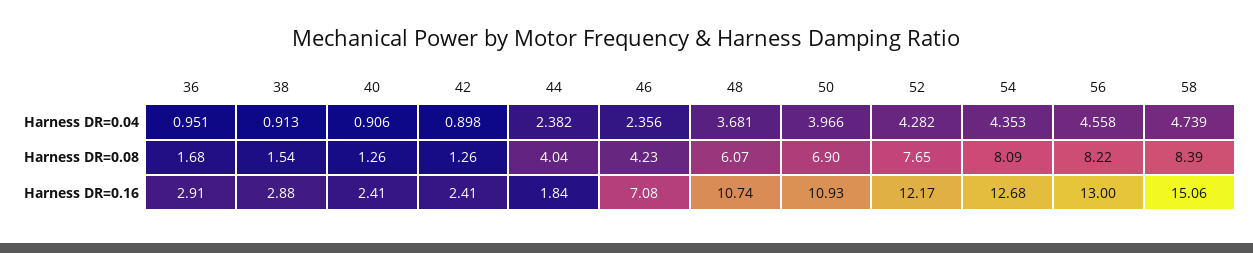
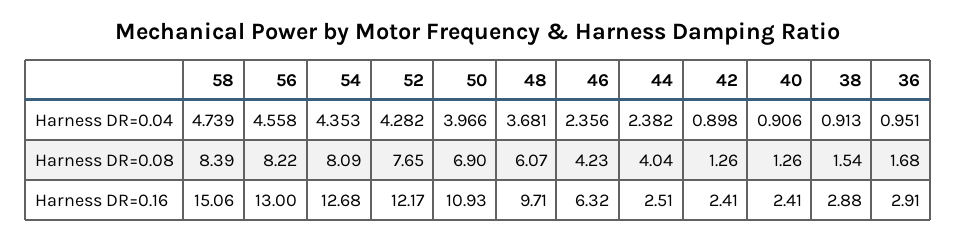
44, Harness DR=0.16: 1.84 -> 2.51
46, Harness DR=0.16: 7.08 -> 6.32
48, Harness DR=0.16: 10.74 -> 9.71

